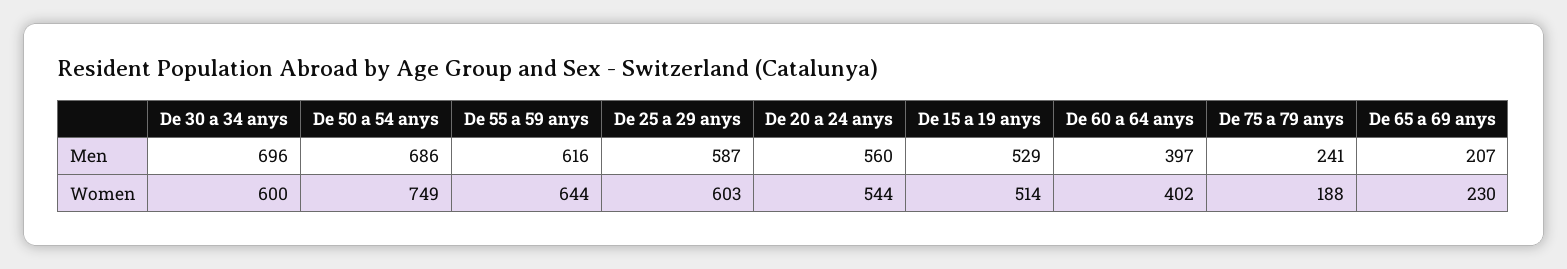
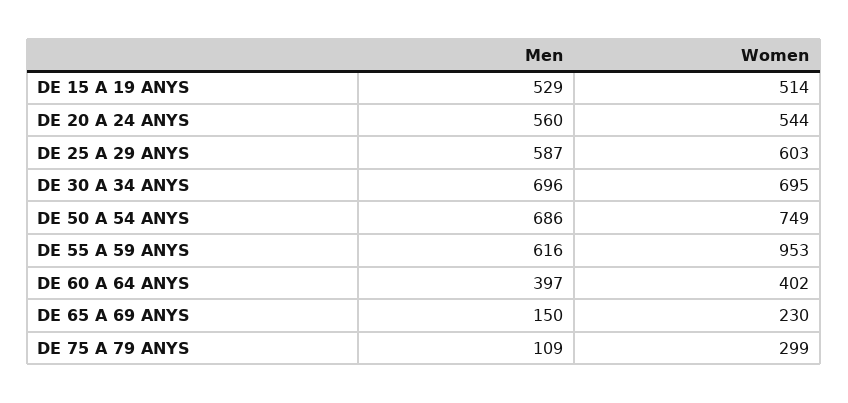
De 75 a 79 anys, Men: 241 -> 109
De 65 a 69 anys, Men: 207 -> 150
De 30 a 34 anys, Women: 600 -> 695
De 55 a 59 anys, Women: 644 -> 953
De 75 a 79 anys, Women: 188 -> 299

